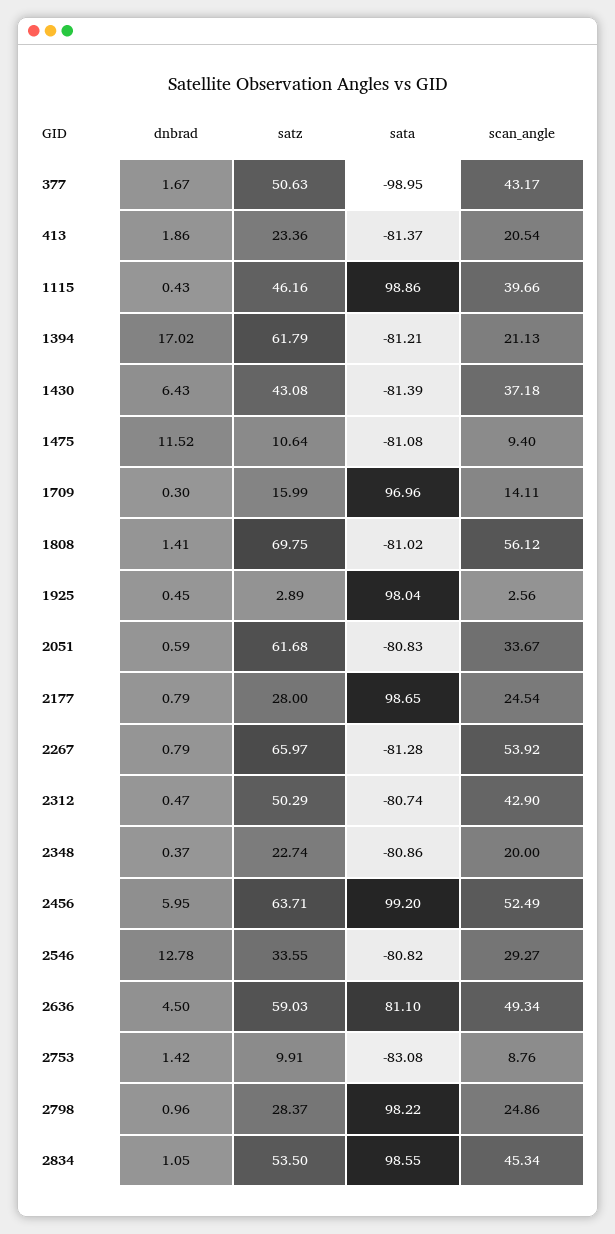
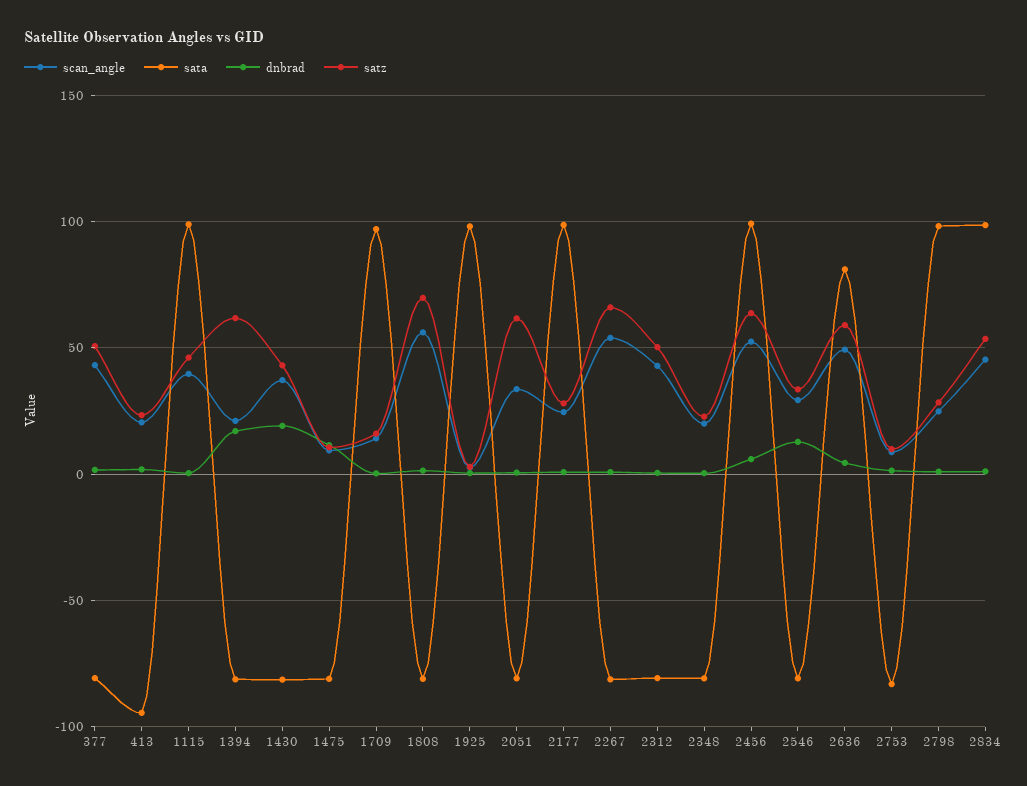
sata, 377: -98.95 -> -80
sata, 413: -81.37 -> -95
dnbrad, 1430: 6.43 -> 20

